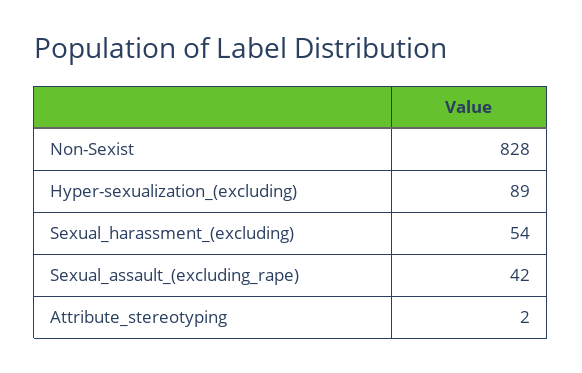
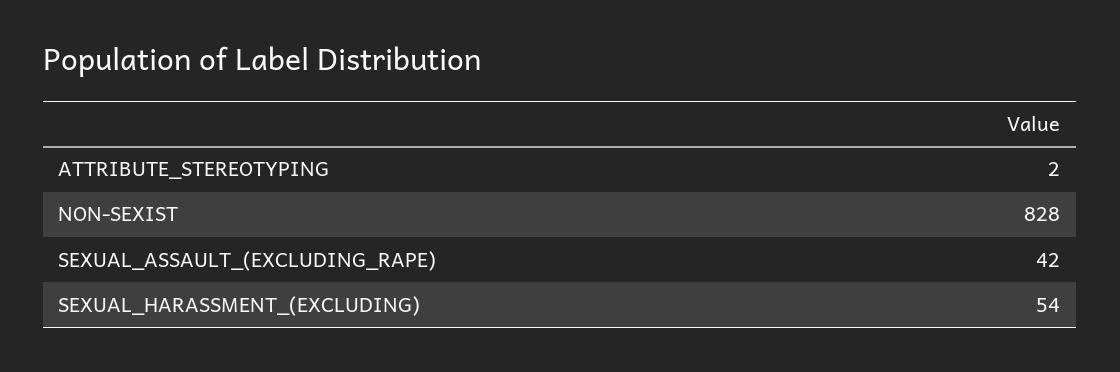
Hyper-sexualization_(excluding): 89 -> none

